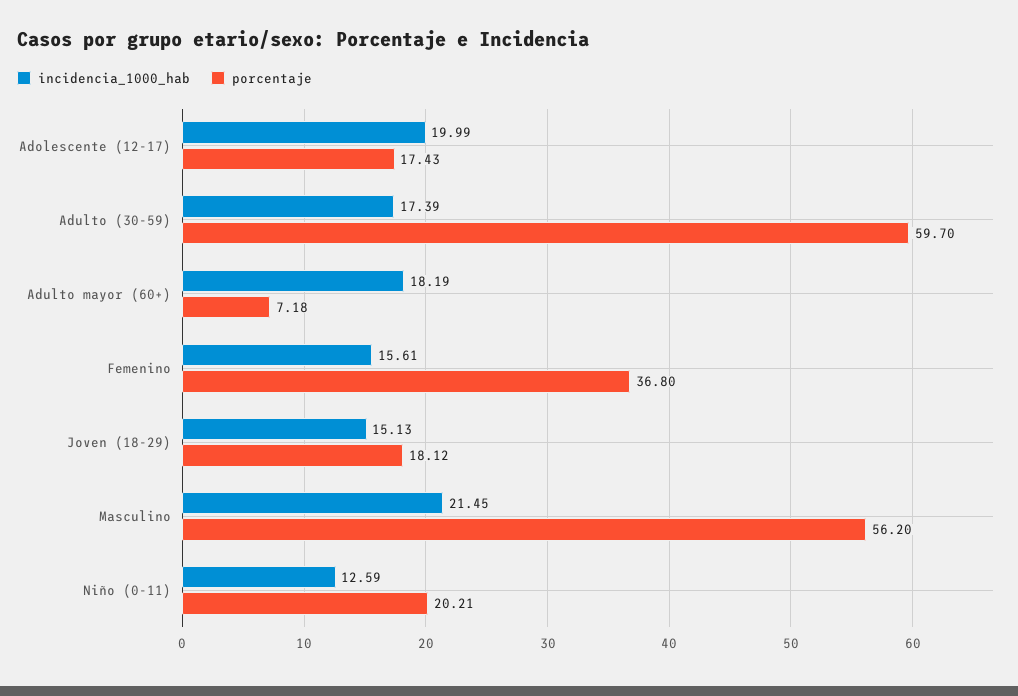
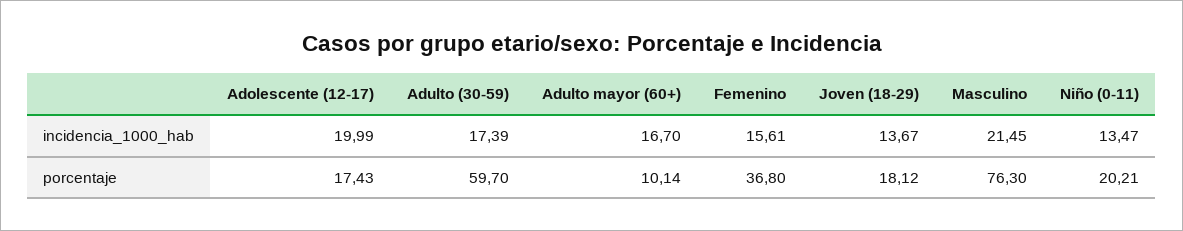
incidencia_1000_hab, Adulto mayor (60+): 18.19 -> 16.7
porcentaje, Adulto mayor (60+): 7.18 -> 10.14
incidencia_1000_hab, Joven (18-29): 15.13 -> 13.67
porcentaje, Masculino: 56.2 -> 76.3
incidencia_1000_hab, Niño (0-11): 12.59 -> 13.47

